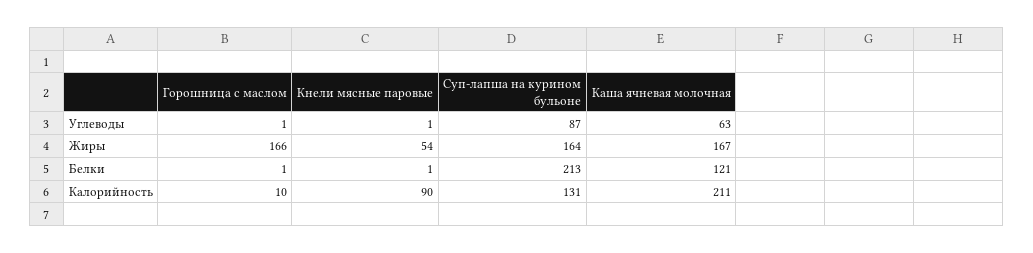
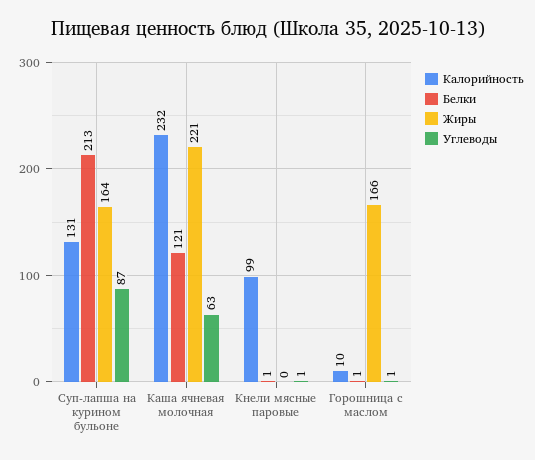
Жиры, Кнели мясные паровые: 54 -> 0
Жиры, Каша ячневая молочная: 167 -> 221
Калорийность, Кнели мясные паровые: 90 -> 99
Калорийность, Каша ячневая молочная: 211 -> 232

